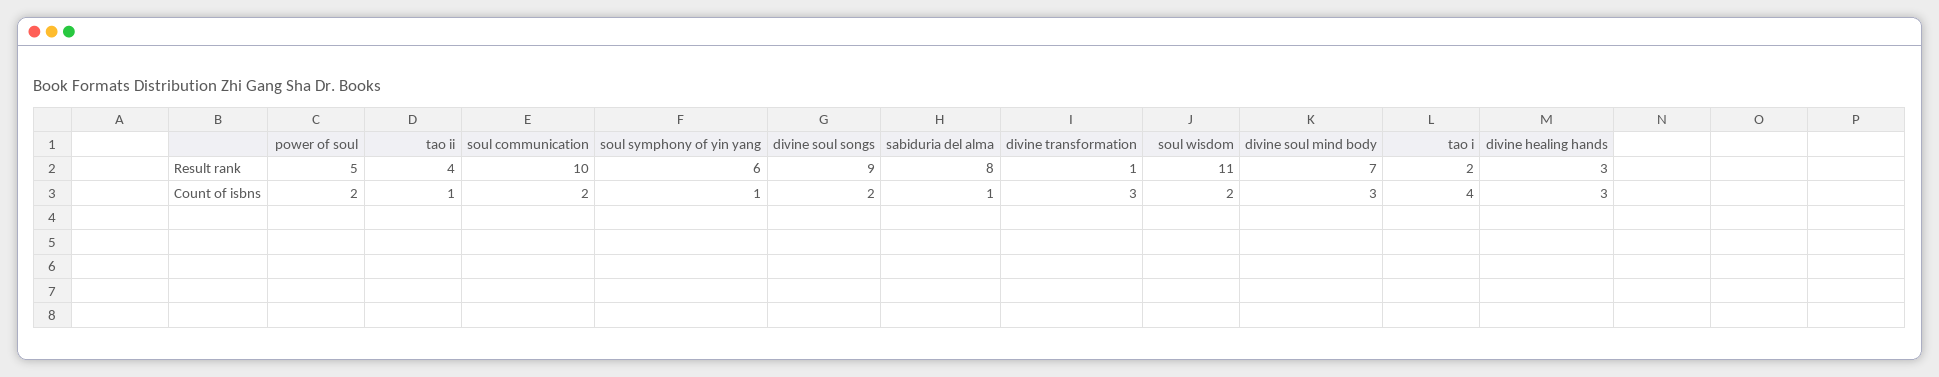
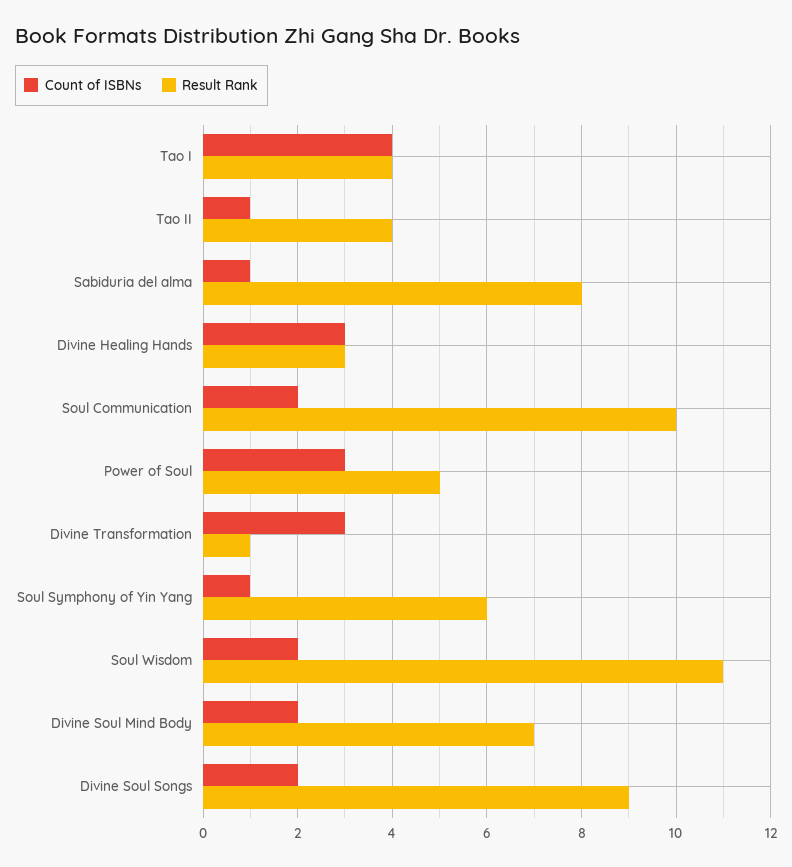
Result rank, tao i: 2 -> 4
Count of isbns, power of soul: 2 -> 3
Count of isbns, divine soul mind body: 3 -> 2

